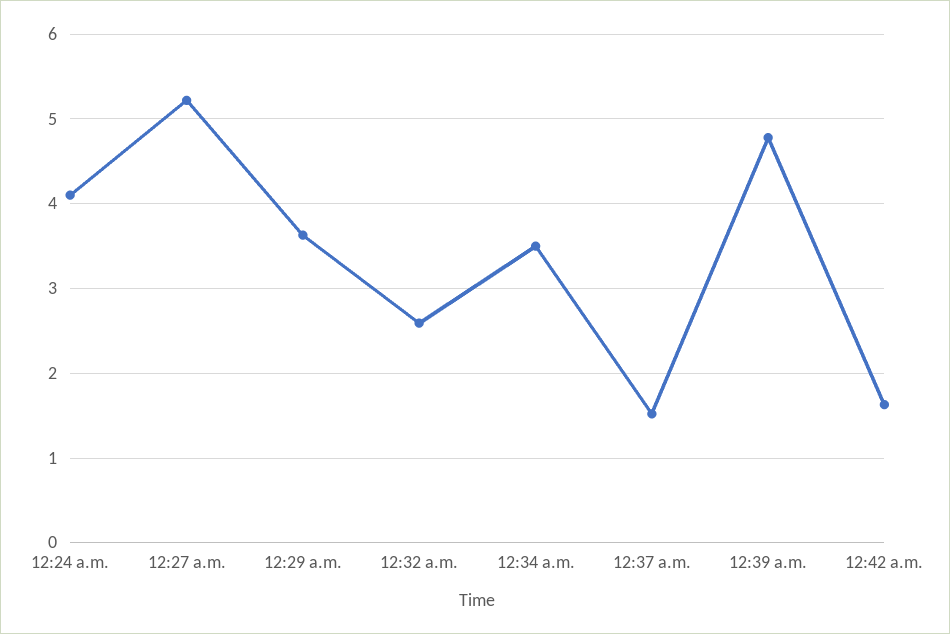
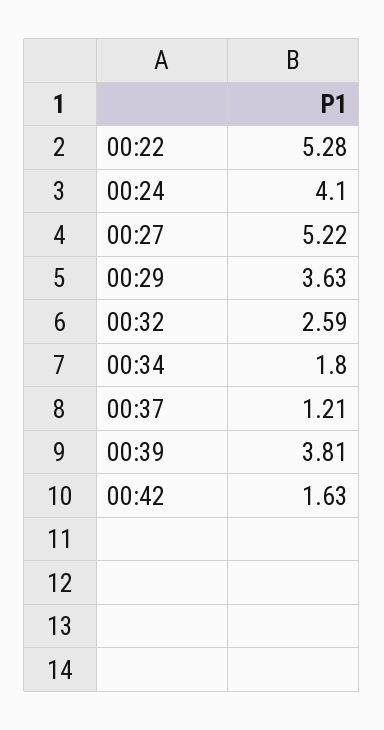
12:34 a.m.: 3.5 -> 1.8
12:37 a.m.: 1.5 -> 1.21
12:39 a.m.: 4.8 -> 3.81
00:22: none -> 5.28

